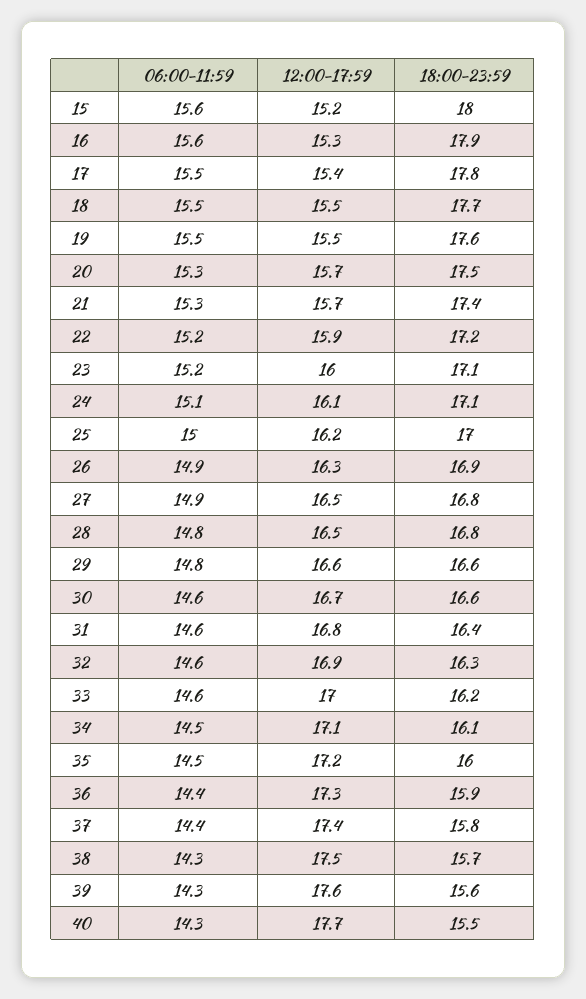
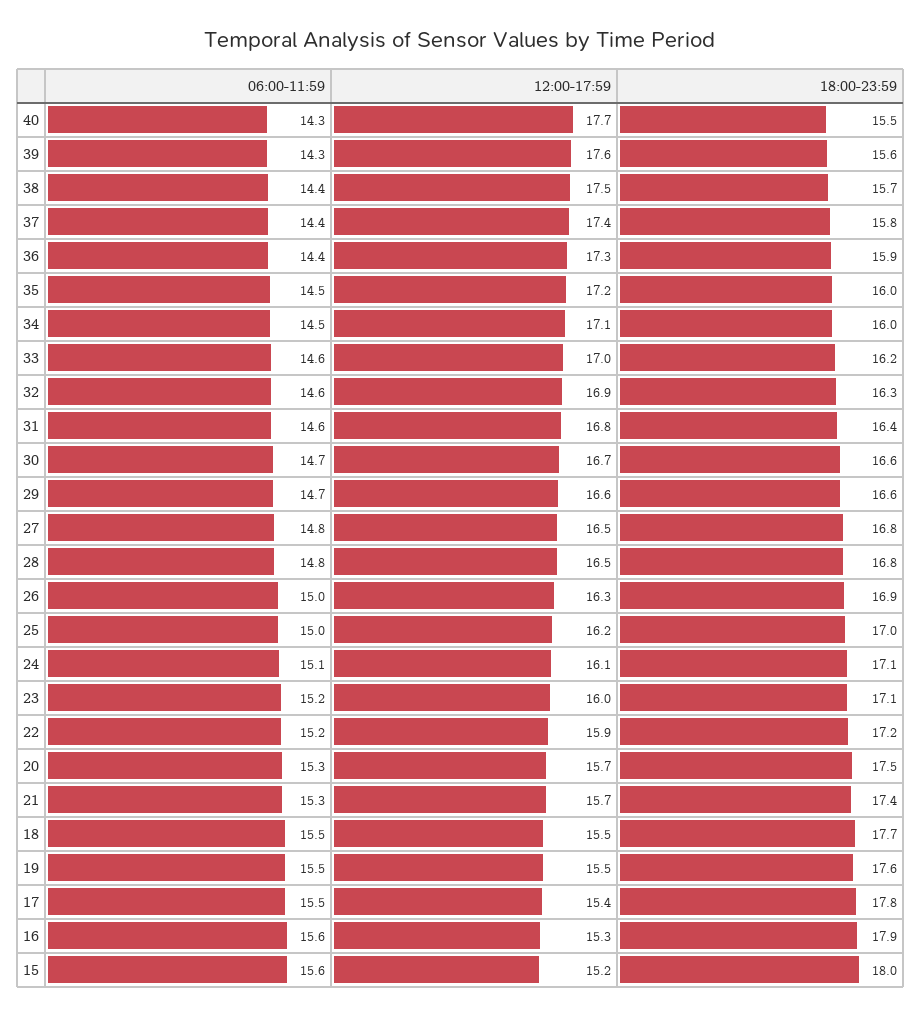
06:00-11:59, 26: 14.9 -> 15
06:00-11:59, 27: 14.9 -> 14.8
06:00-11:59, 29: 14.8 -> 14.7
06:00-11:59, 30: 14.6 -> 14.7
18:00-23:59, 34: 16.1 -> 16
06:00-11:59, 38: 14.3 -> 14.4

